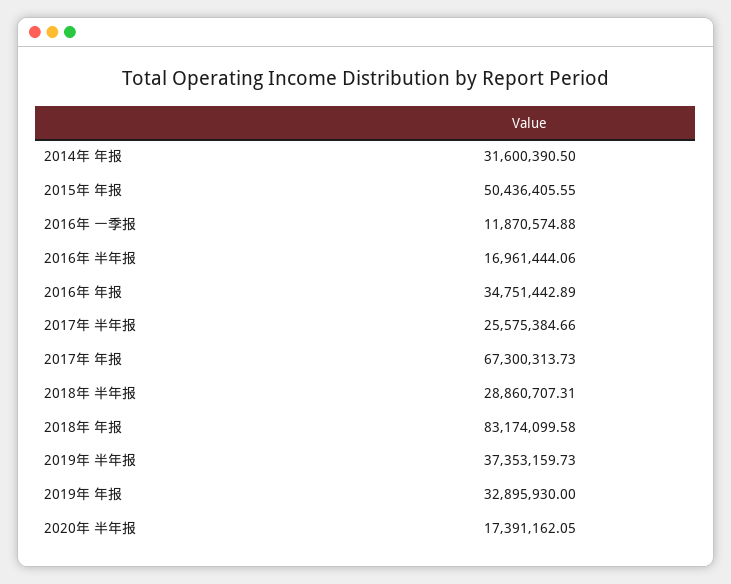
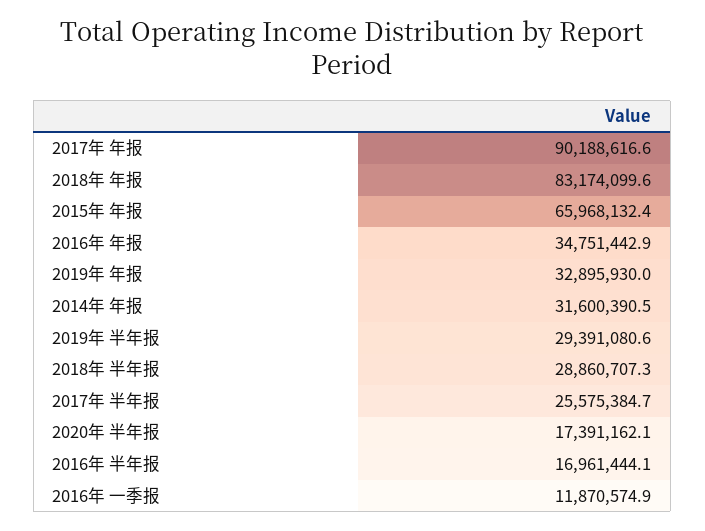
2015年 年报: 50436405.55 -> 65968132.4
2017年 年报: 67300313.73 -> 90188616.6
2019年 半年报: 37353159.73 -> 29391080.6

